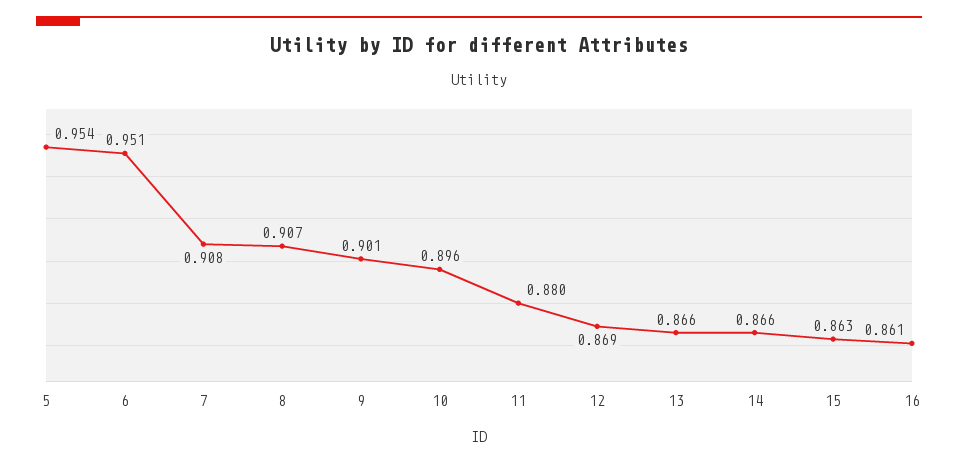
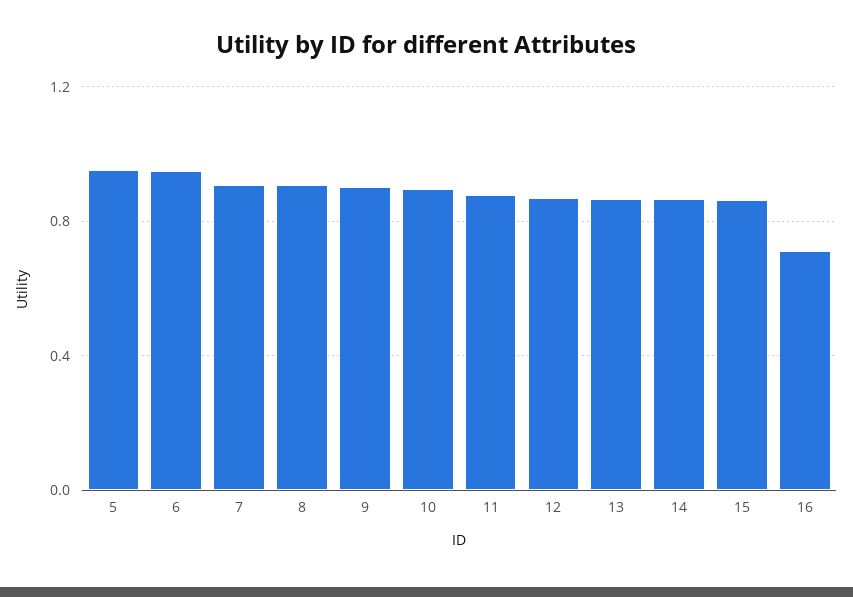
16: 0.861 -> 0.7

